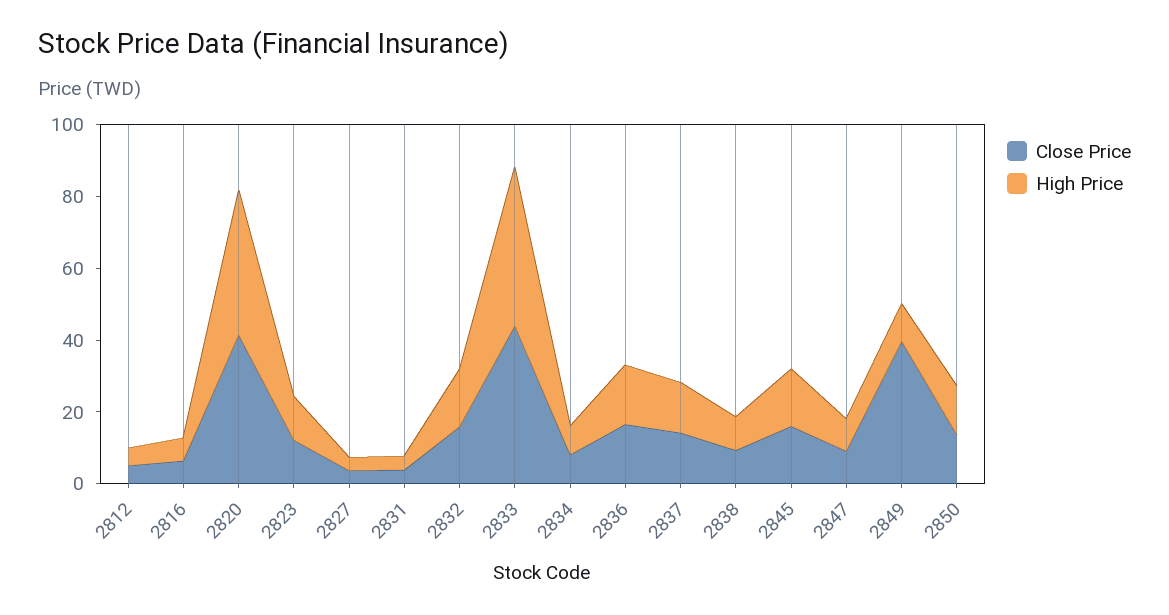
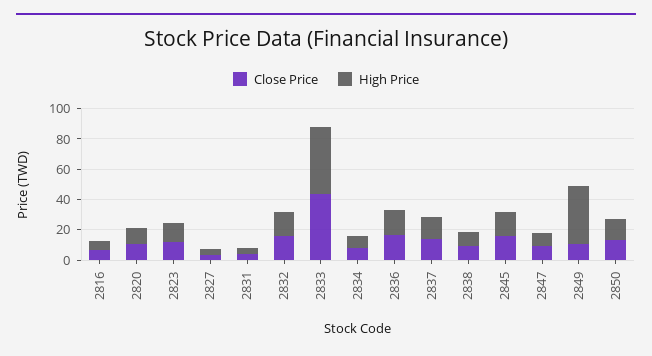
Close Price, 2812: 5 -> none
High Price, 2812: 5 -> none
Close Price, 2820: 40 -> 10
High Price, 2820: 40 -> 10
Close Price, 2849: 40 -> 10
High Price, 2849: 10 -> 40

